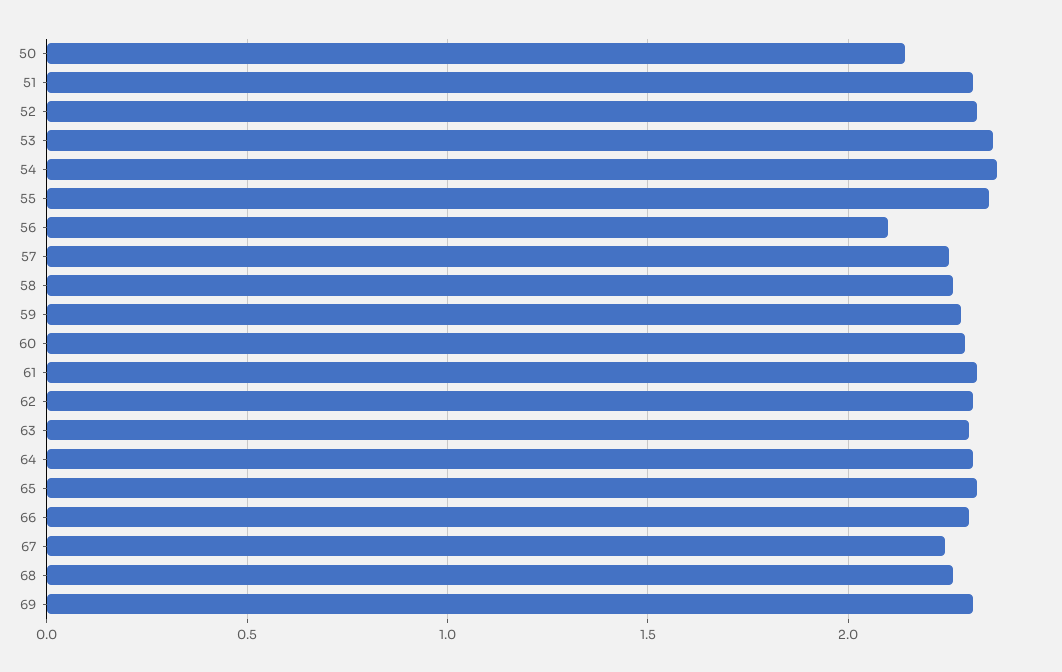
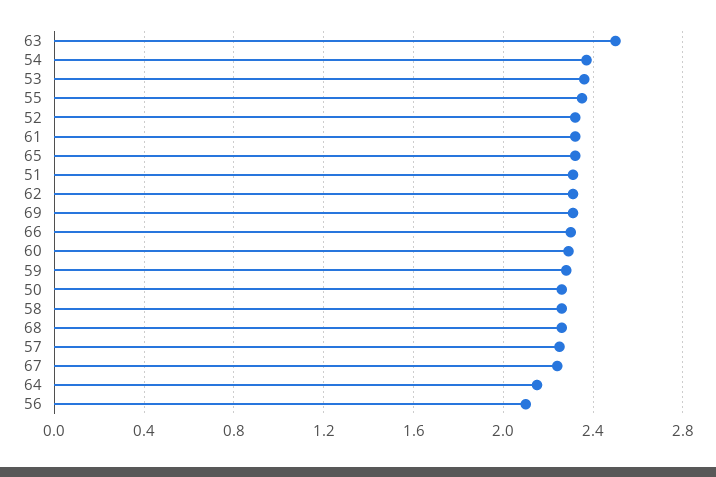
50: 2.15 -> 2.25
63: 2.3 -> 2.5
64: 2.3 -> 2.15

